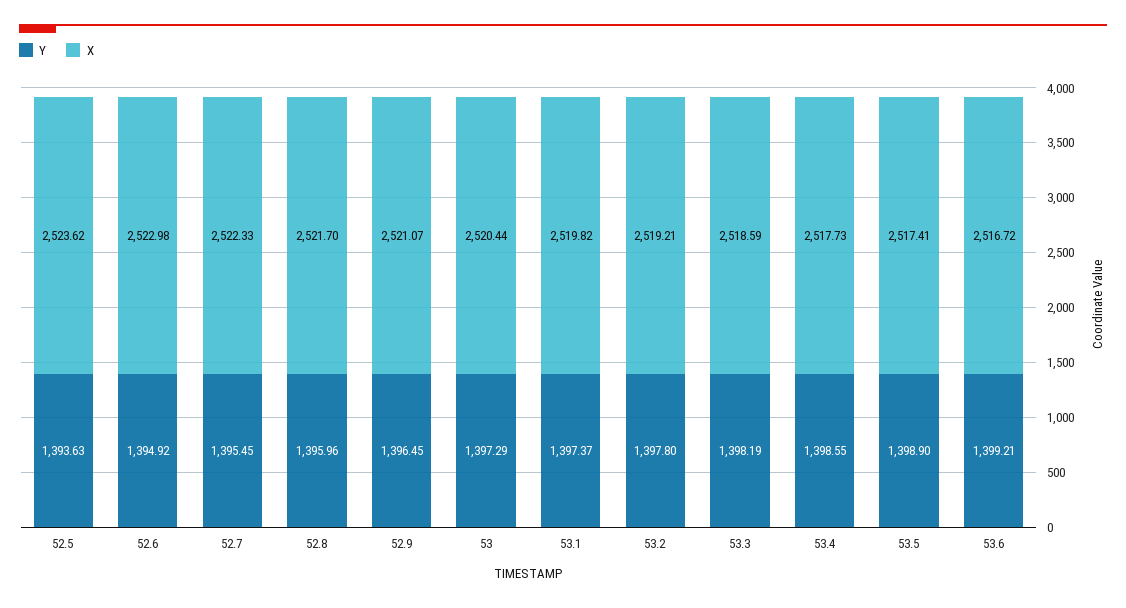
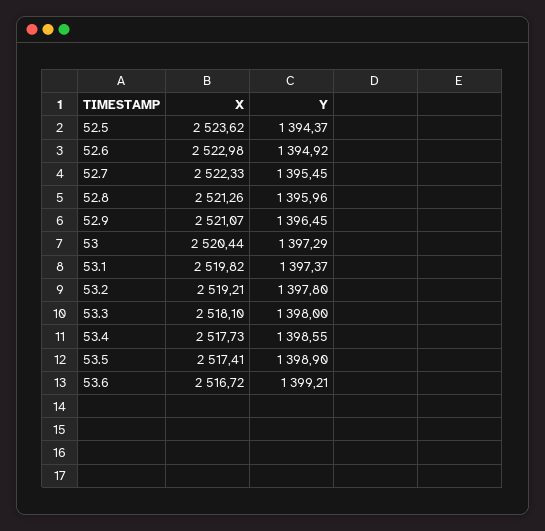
Y, 52.5: 1393.63 -> 1394.37
X, 52.8: 2521.7 -> 2521.26
Y, 53.3: 1398.19 -> 1398
X, 53.3: 2518.59 -> 2518.1

